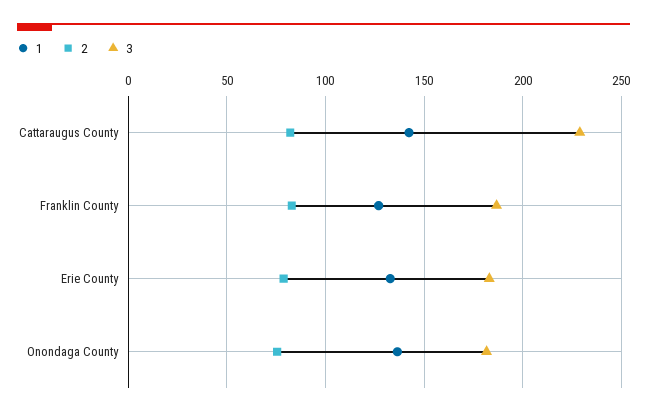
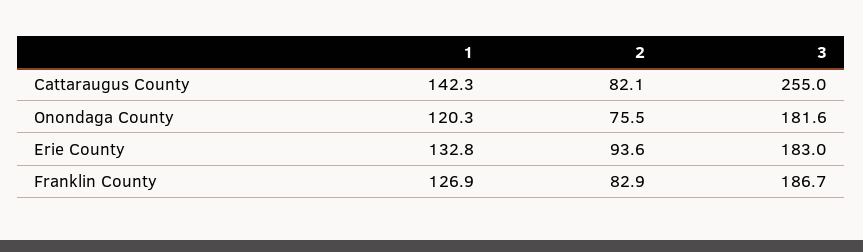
3, Cattaraugus County: 230 -> 255
2, Erie County: 80 -> 93.6
1, Onondaga County: 135 -> 120.3

